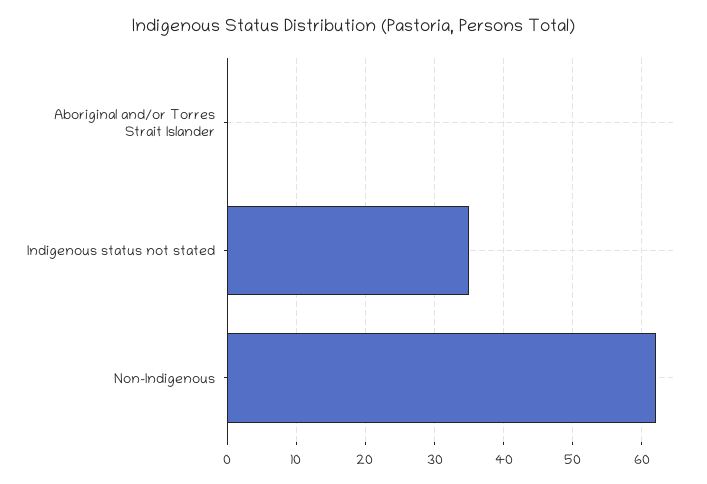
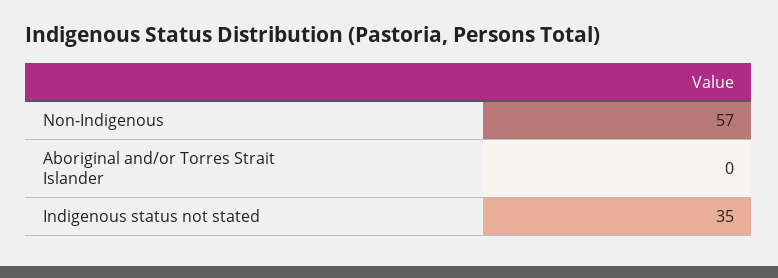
Non-Indigenous: 62 -> 57

